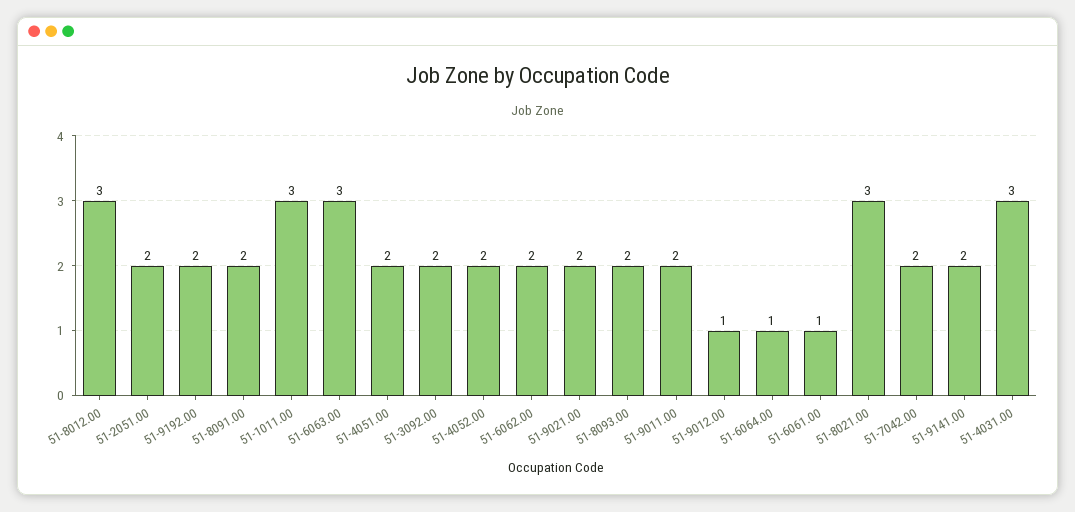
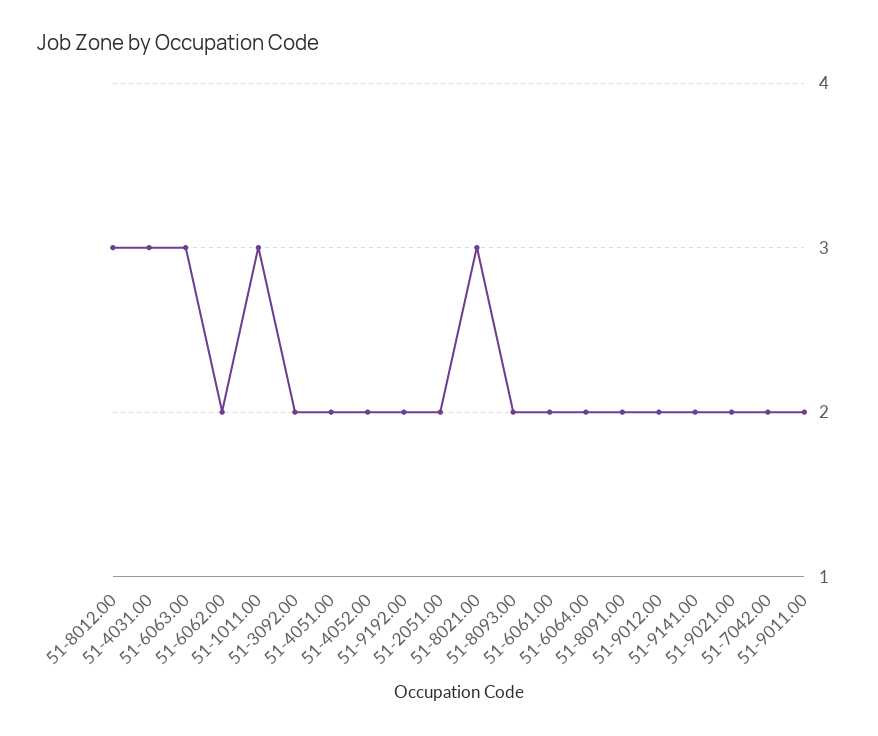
51-9012.00: 1 -> 2
51-6064.00: 1 -> 2
51-6061.00: 1 -> 2

